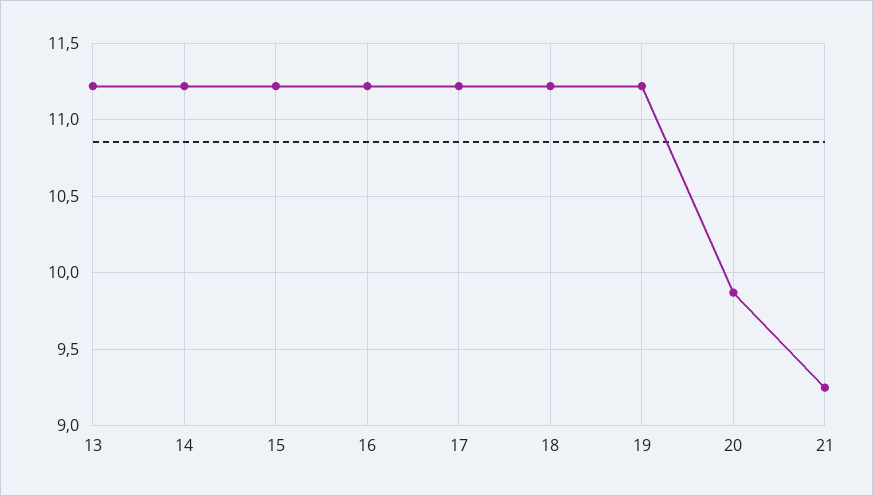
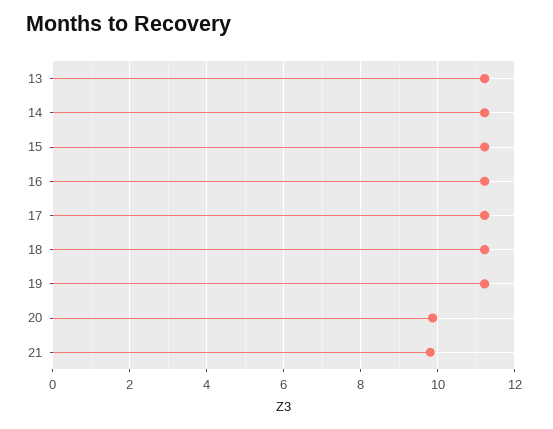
21: 9.25 -> 9.8

